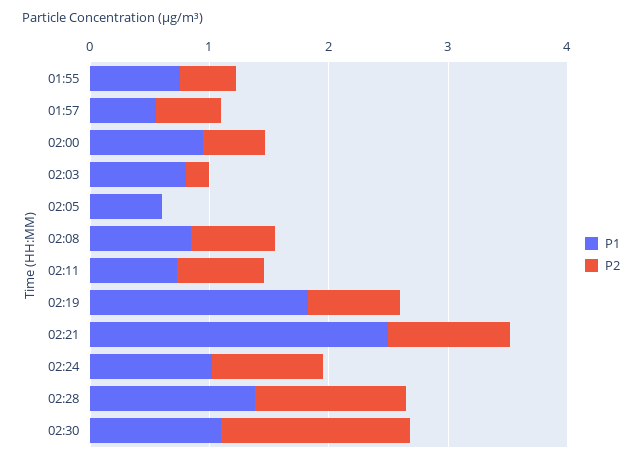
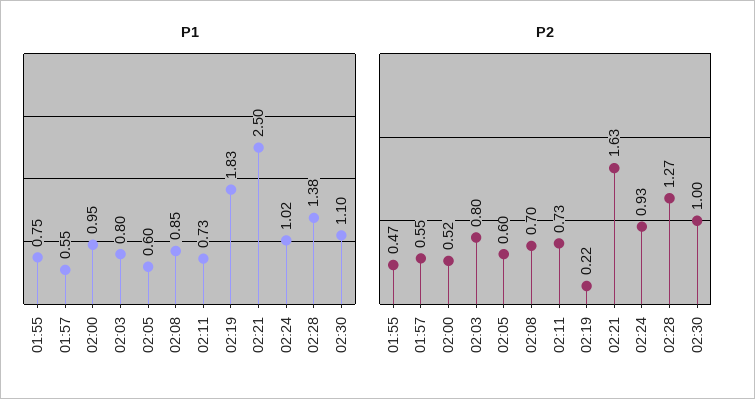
P2, 02:03: 0.2 -> 0.8
P2, 02:05: 0 -> 0.6
P2, 02:19: 0.8 -> 0.22
P2, 02:21: 1 -> 1.63
P2, 02:30: 1.6 -> 1

